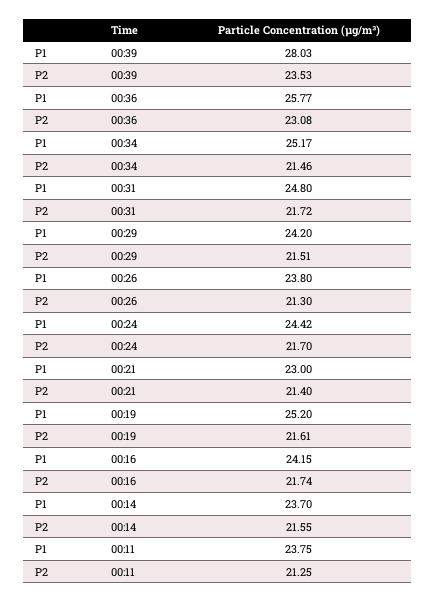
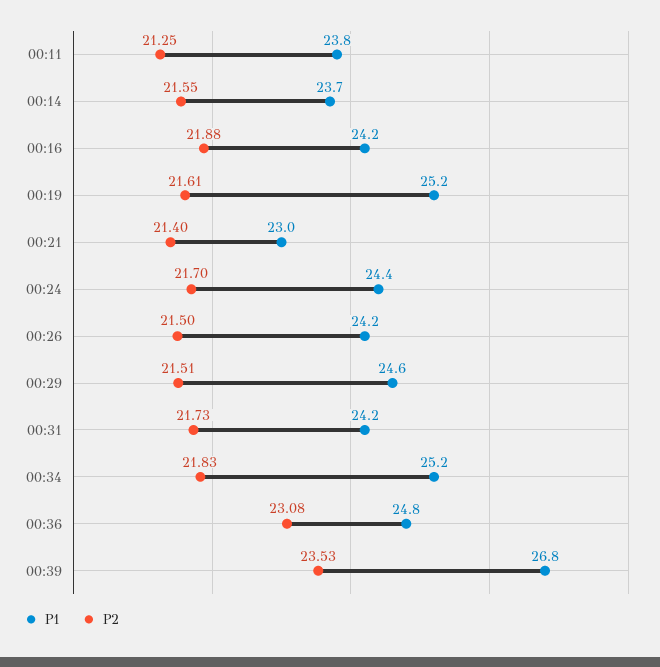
P1, 00:39: 28.03 -> 26.8
P1, 00:36: 25.77 -> 24.8
P2, 00:34: 21.46 -> 21.83
P1, 00:31: 24.8 -> 24.2
P2, 00:31: 21.72 -> 21.73
P1, 00:29: 24.2 -> 24.6
P1, 00:26: 23.8 -> 24.2
P2, 00:26: 21.3 -> 21.5
P2, 00:16: 21.74 -> 21.88

